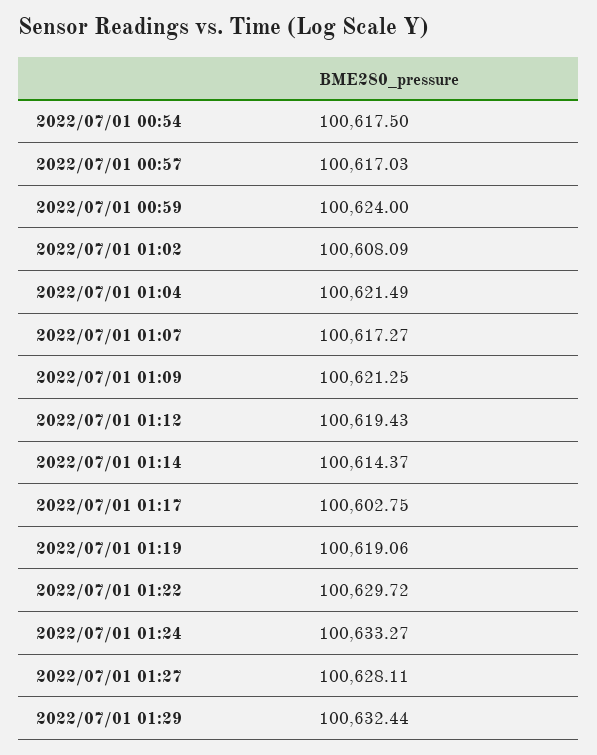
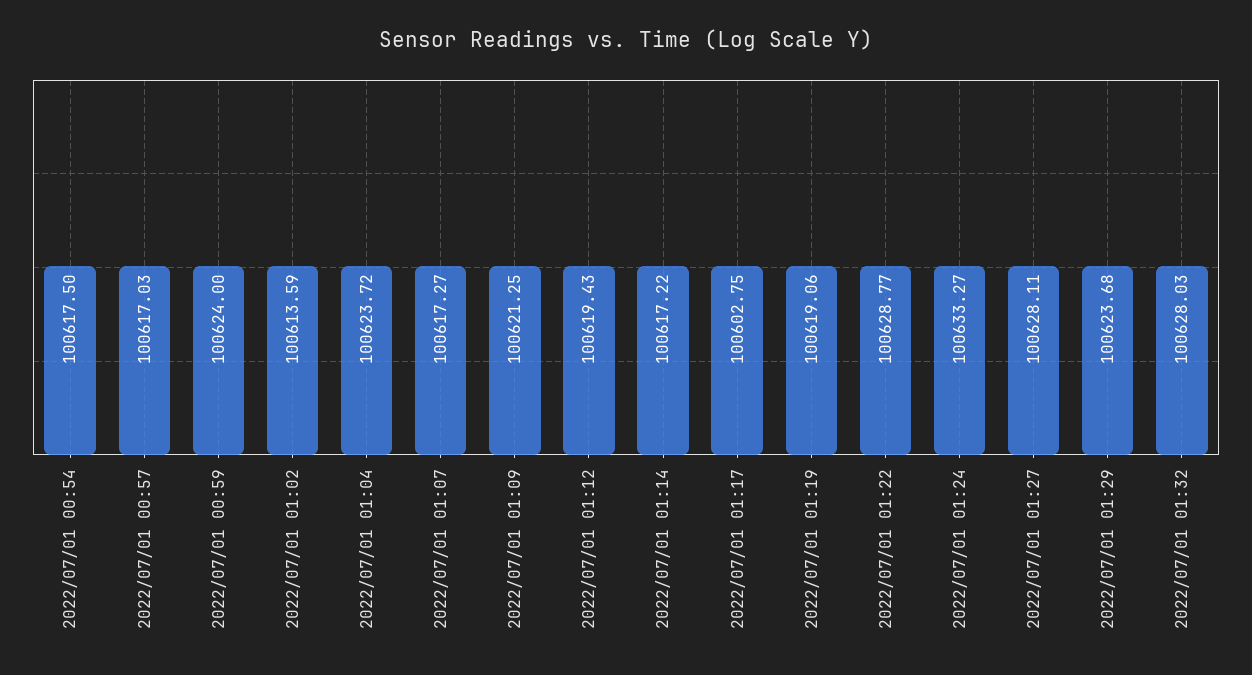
2022/07/01 01:02: 100608.09 -> 100613.59
2022/07/01 01:04: 100621.49 -> 100623.72
2022/07/01 01:14: 100614.37 -> 100617.22
2022/07/01 01:22: 100629.72 -> 100628.77
2022/07/01 01:29: 100632.44 -> 100623.68
2022/07/01 01:32: none -> 100628.03

